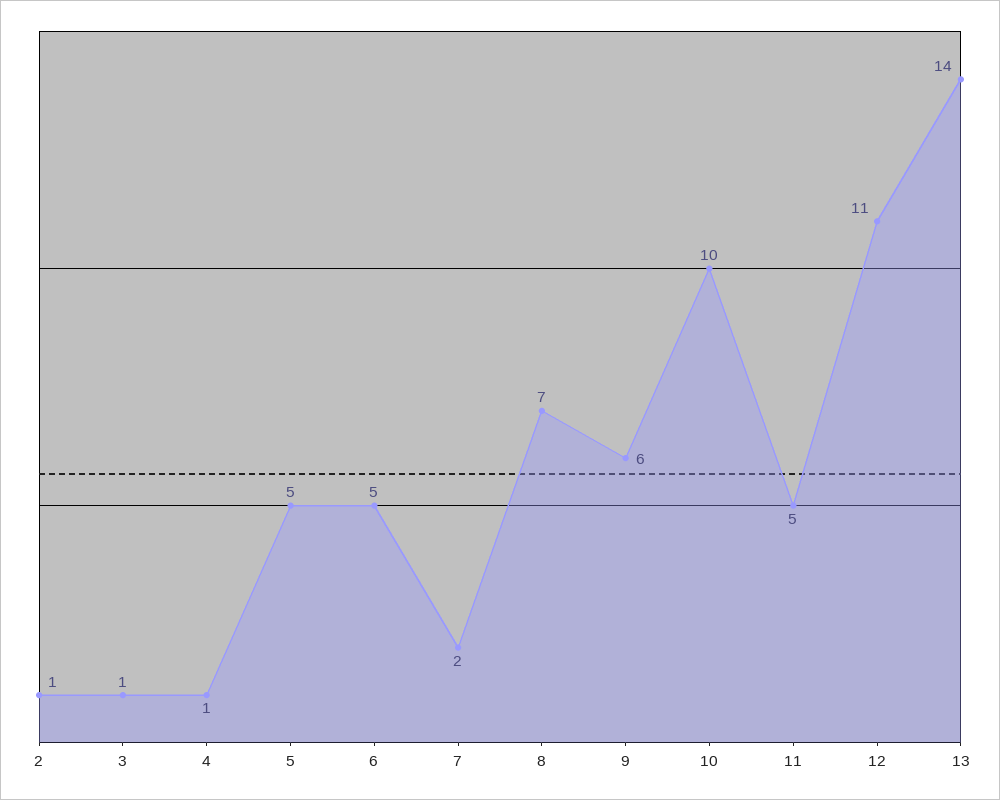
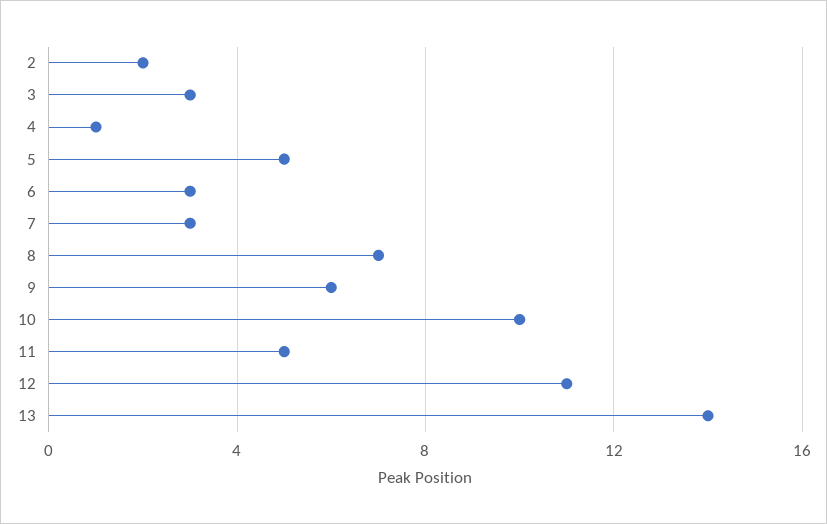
2: 1 -> 2
3: 1 -> 3
6: 5 -> 3
7: 2 -> 3

